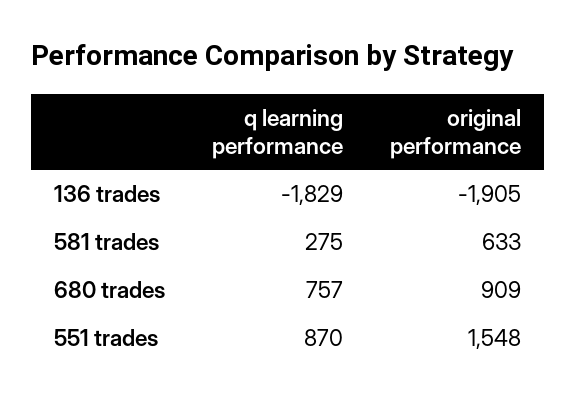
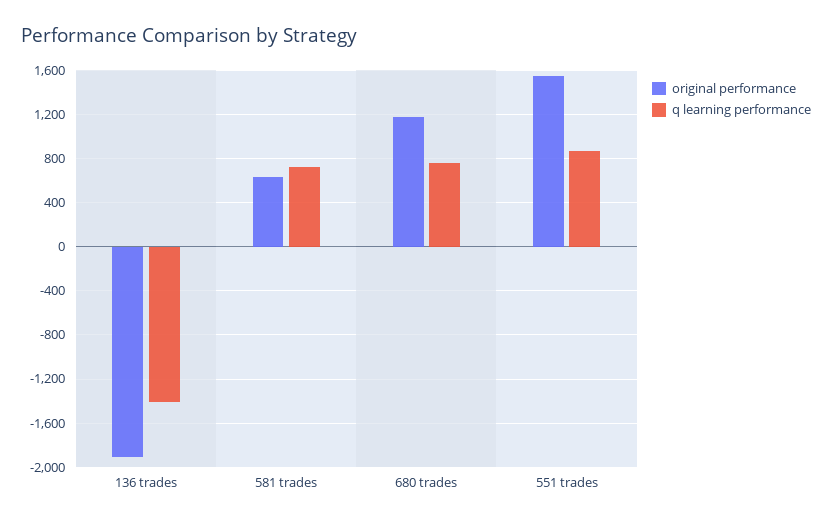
q learning performance, 136 trades: -1829 -> -1400
q learning performance, 581 trades: 275 -> 700
original performance, 680 trades: 909 -> 1200

